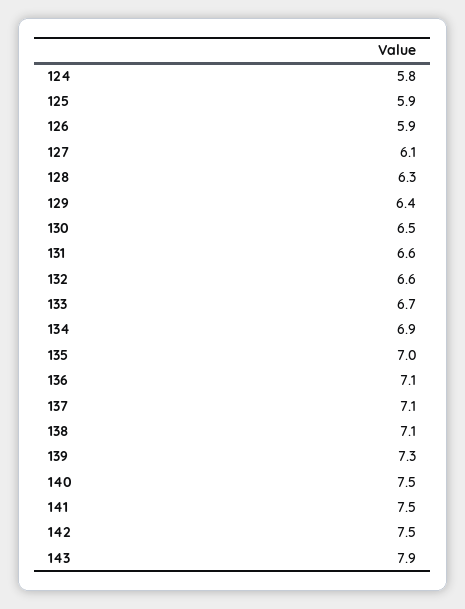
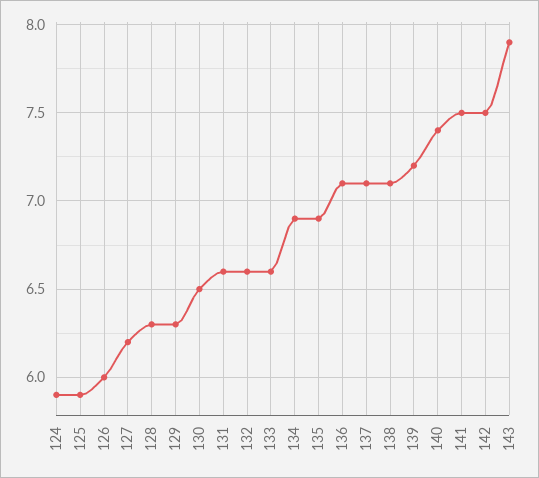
124: 5.8 -> 5.9
126: 5.9 -> 6
127: 6.1 -> 6.2
129: 6.4 -> 6.3
133: 6.7 -> 6.6
135: 7 -> 6.9
139: 7.3 -> 7.2
140: 7.5 -> 7.4

